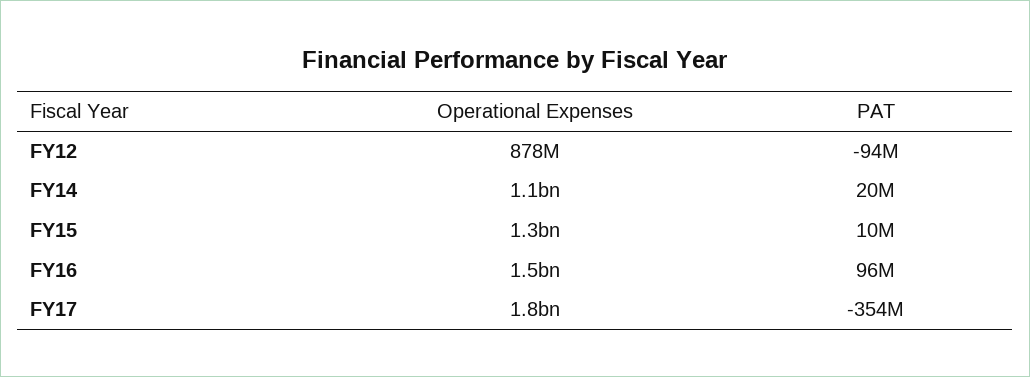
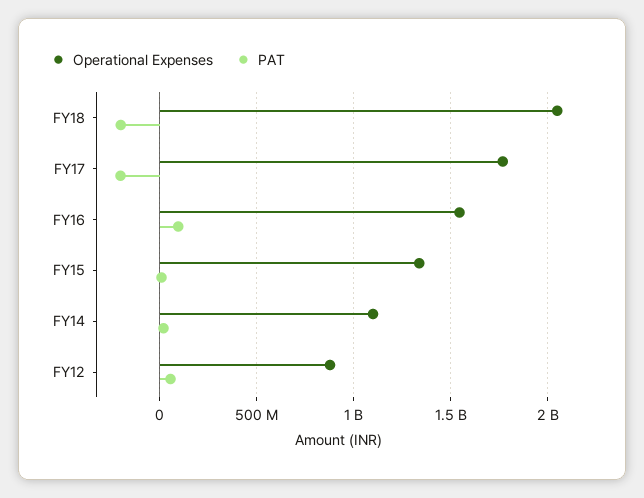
PAT, FY12: -94000000 -> 50000000
PAT, FY17: -354000000 -> -200000000
Operational Expenses, FY18: none -> 2050000000
PAT, FY18: none -> -200000000

